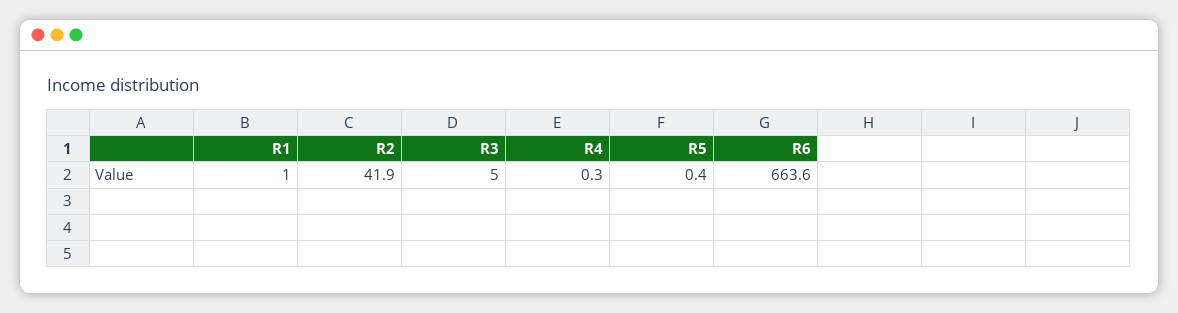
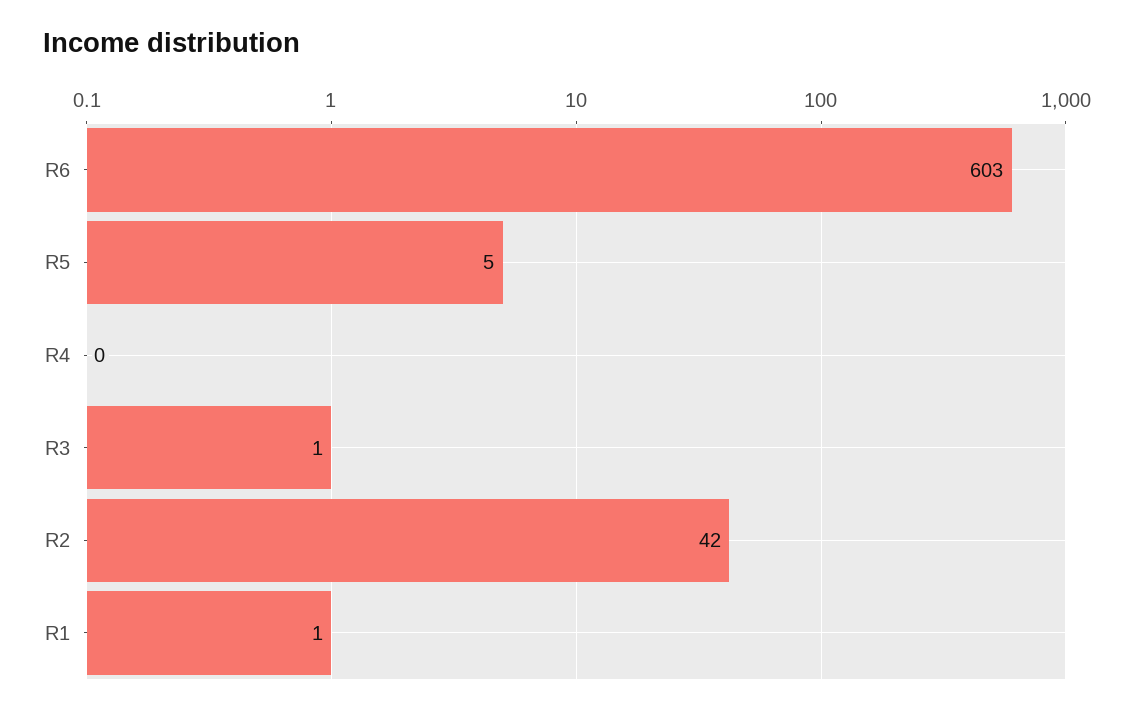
R3: 5 -> 1
R5: 0.4 -> 5
R6: 663.6 -> 603

